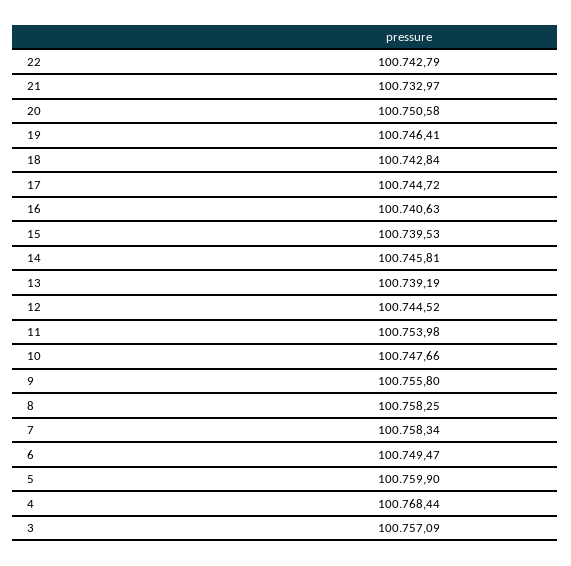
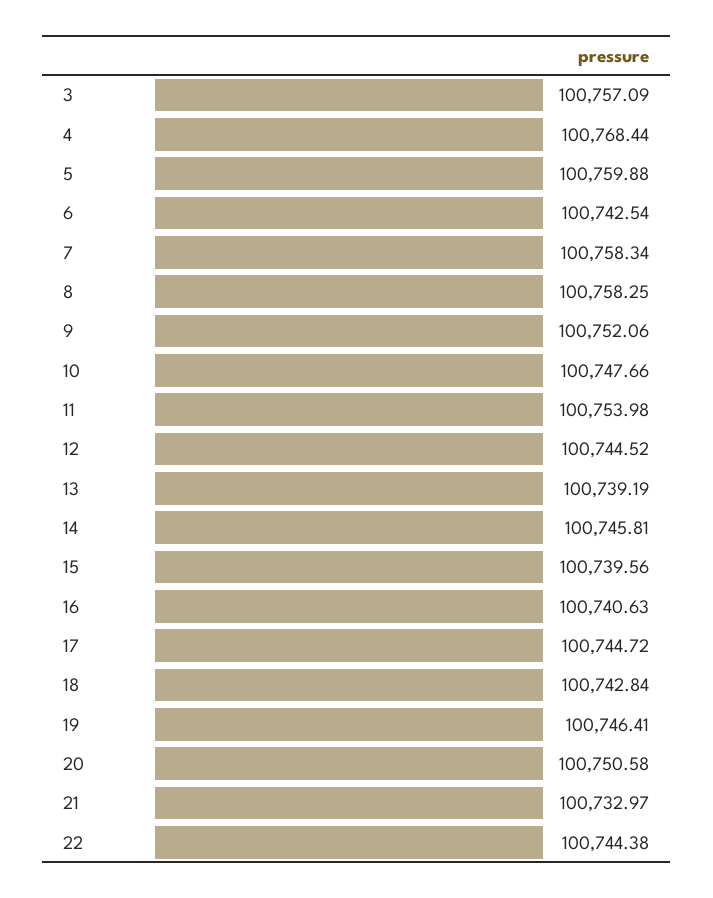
22: 100742.79 -> 100744.38
15: 100739.53 -> 100739.56
9: 100755.8 -> 100752.06
6: 100749.47 -> 100742.54
5: 100759.9 -> 100759.88

